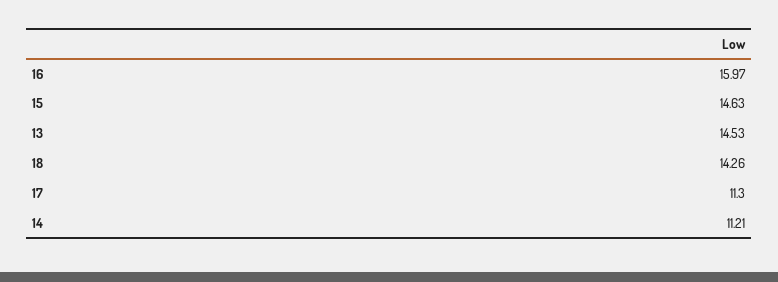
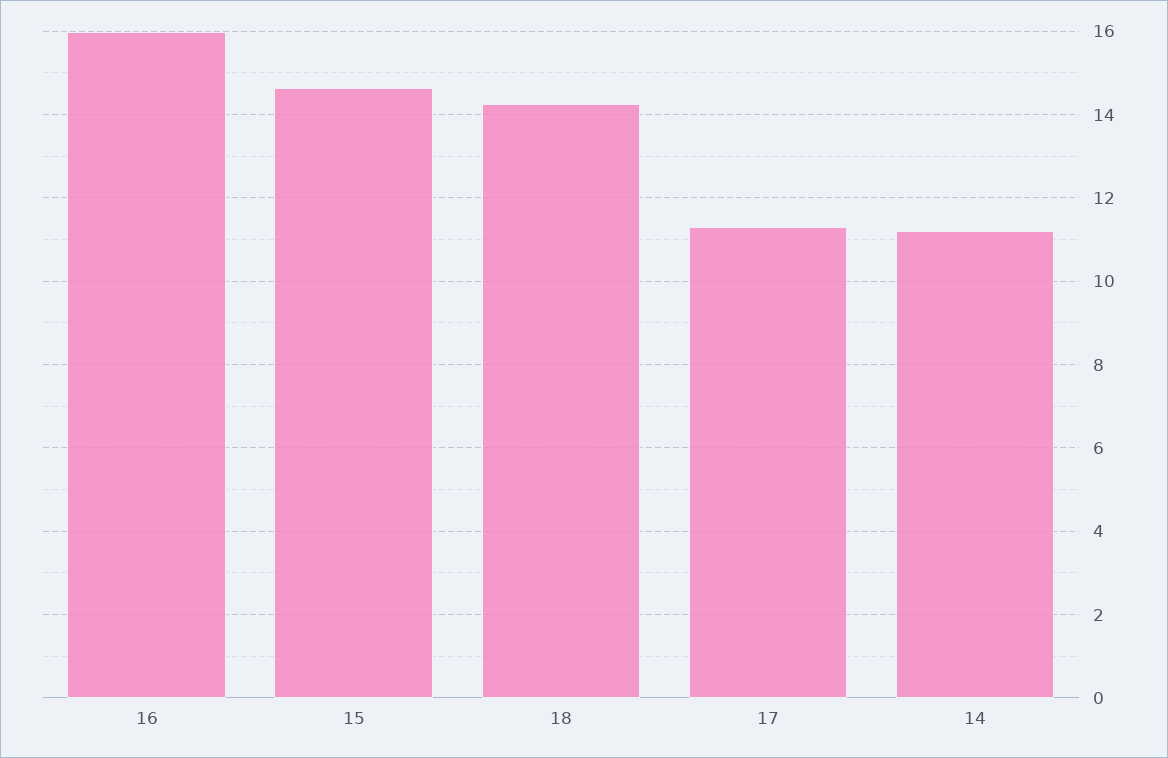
13: 14.53 -> none

